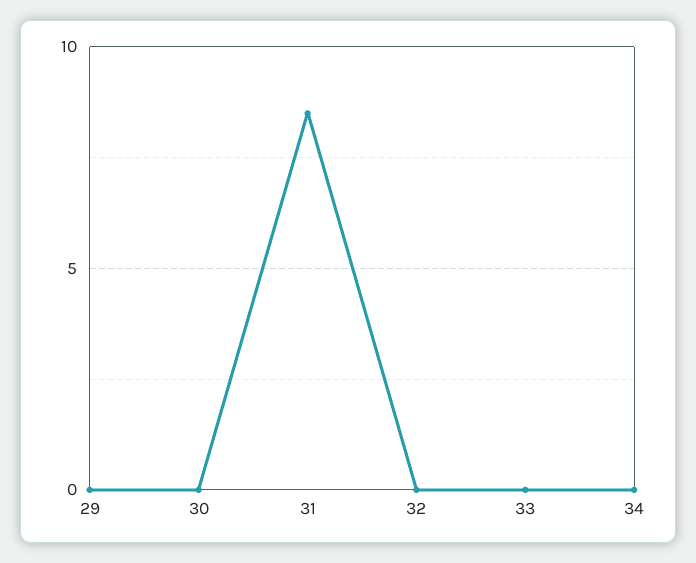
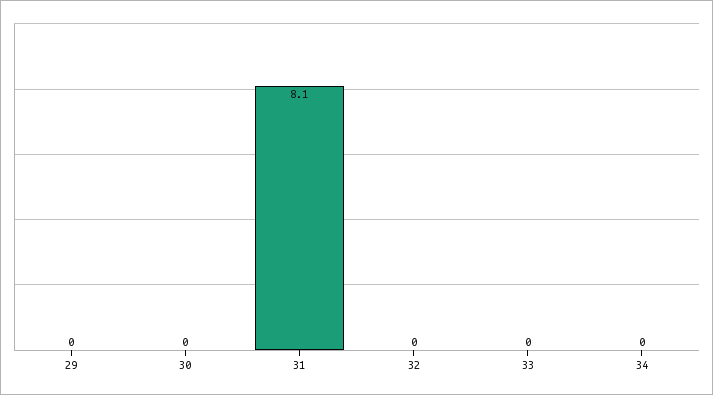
31: 8.5 -> 8.1

